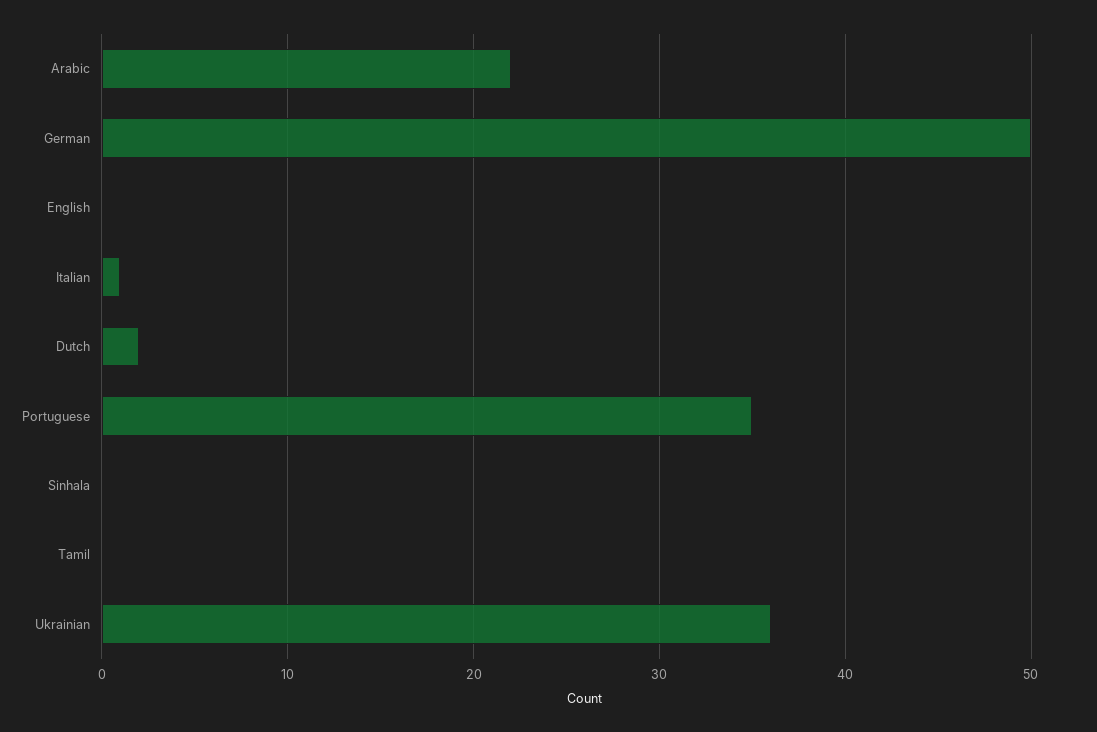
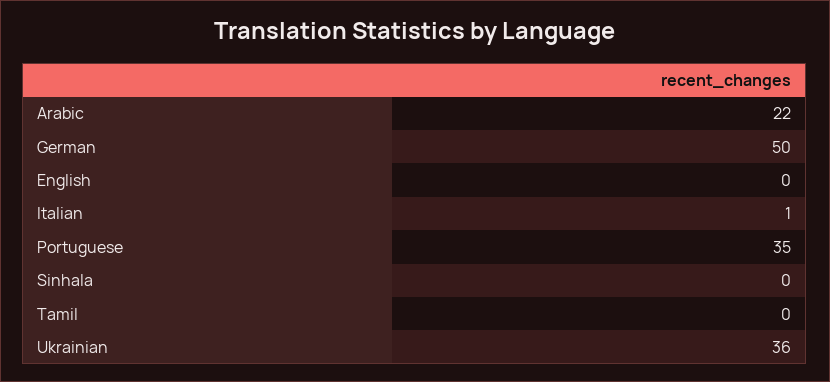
Dutch: 2 -> none

